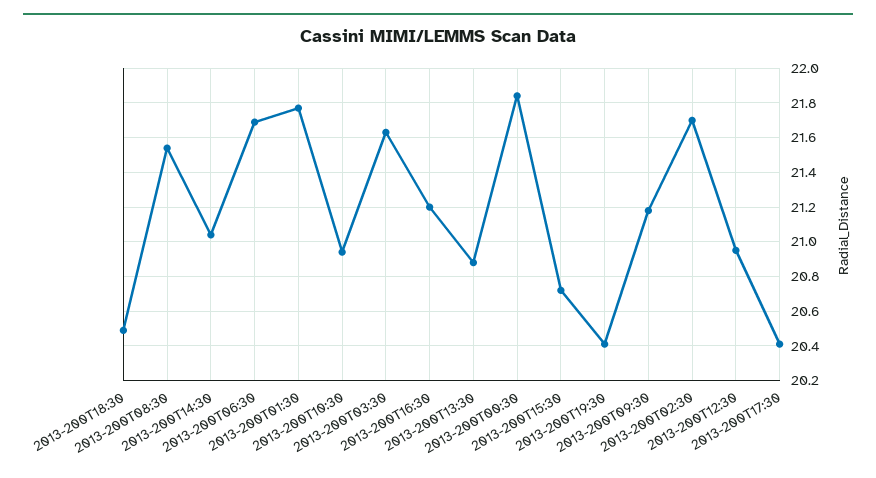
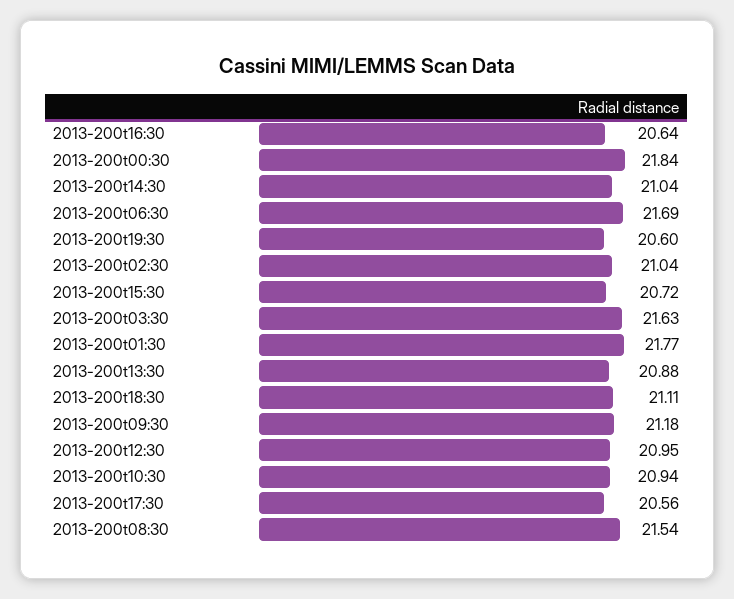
2013-200T18:30: 20.5 -> 21.11
2013-200T16:30: 21.2 -> 20.64
2013-200T19:30: 20.4 -> 20.6
2013-200T02:30: 21.7 -> 21.04
2013-200T17:30: 20.4 -> 20.56

